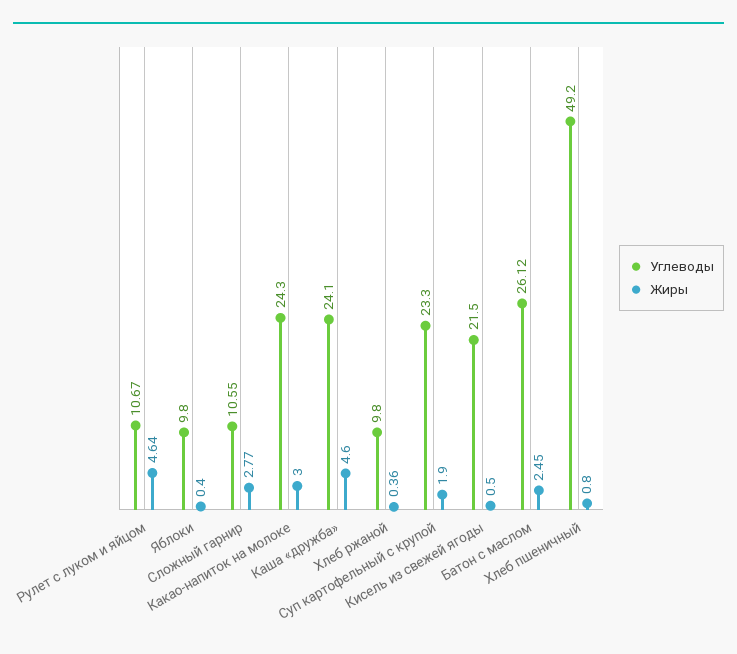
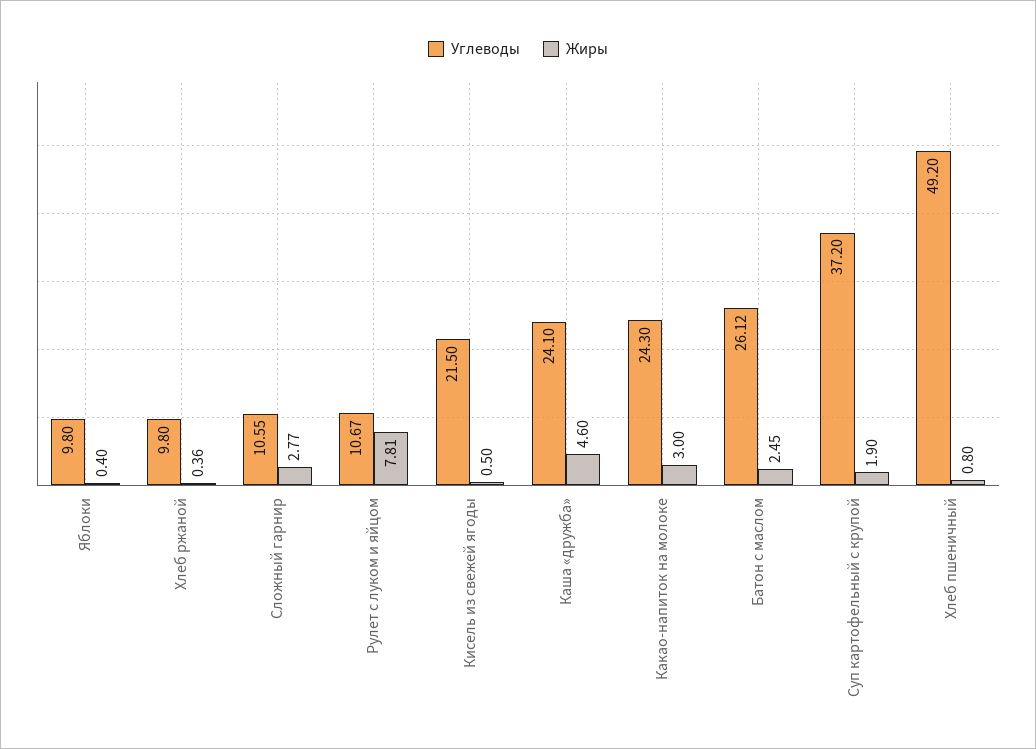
Жиры, Рулет с луком и яйцом: 4.64 -> 7.81
Углеводы, Суп картофельный с крупой: 23.3 -> 37.2

